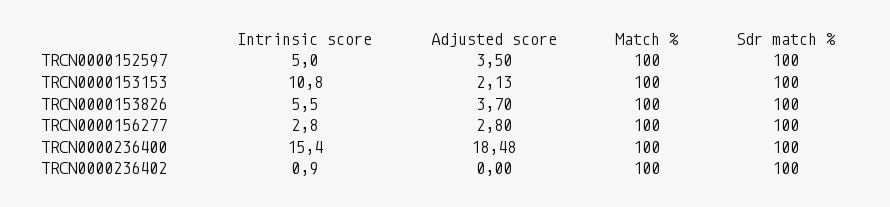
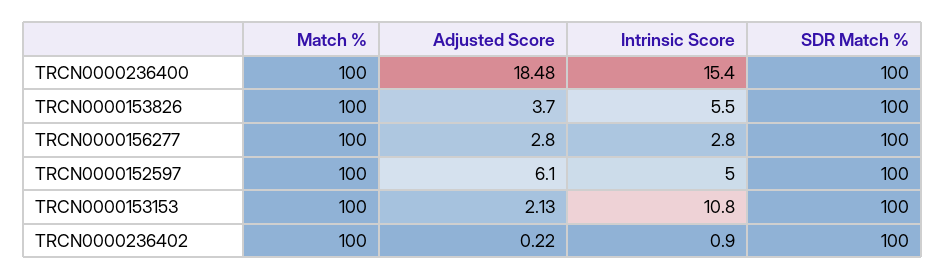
Adjusted score, TRCN0000152597: 3.5 -> 6.1
Adjusted score, TRCN0000236402: 0 -> 0.22

